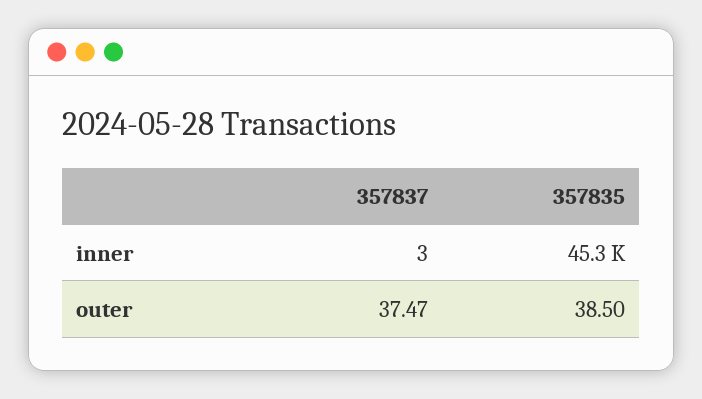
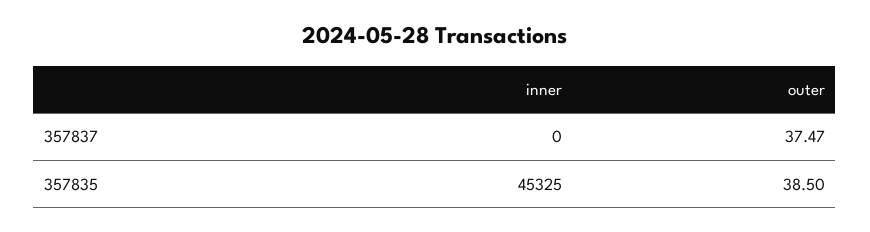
357837, inner: 3 -> 0

